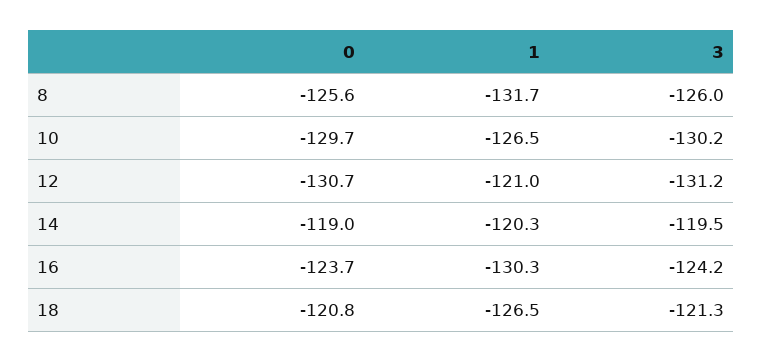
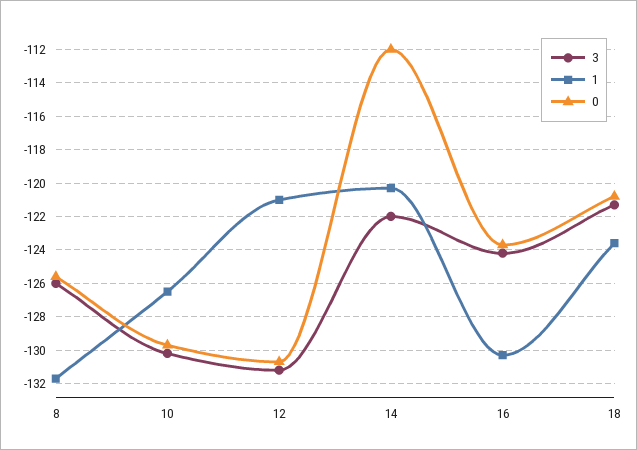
0, 14: -119 -> -112
3, 14: -119.5 -> -122
1, 18: -126.5 -> -123.5

